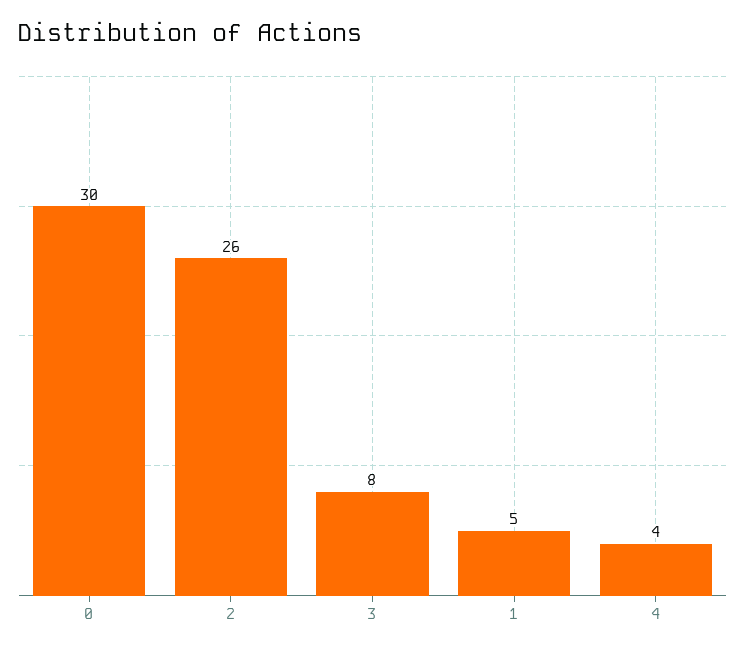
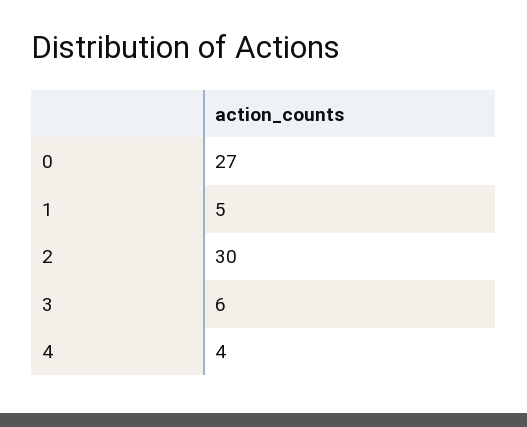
0: 30 -> 27
2: 26 -> 30
3: 8 -> 6

